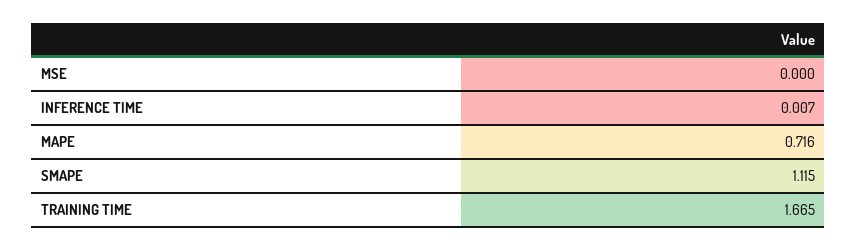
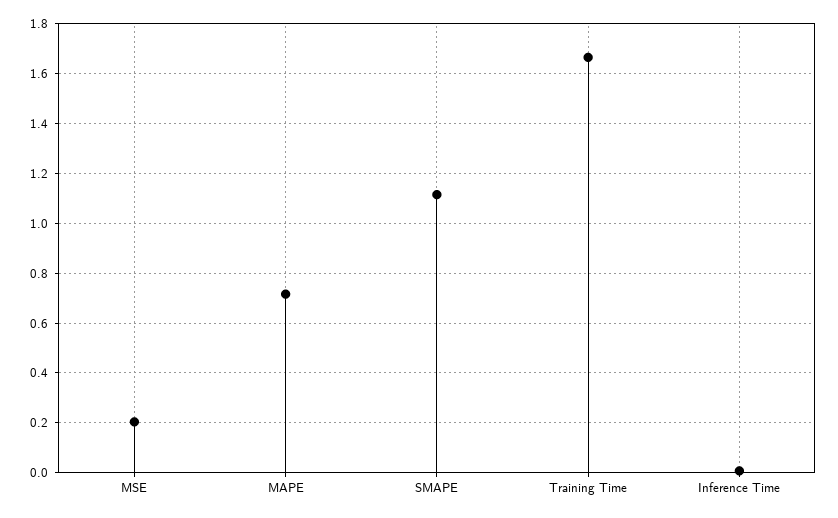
MSE: 0 -> 0.2

